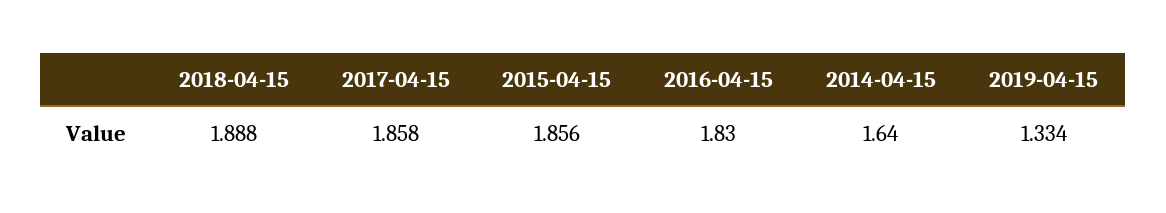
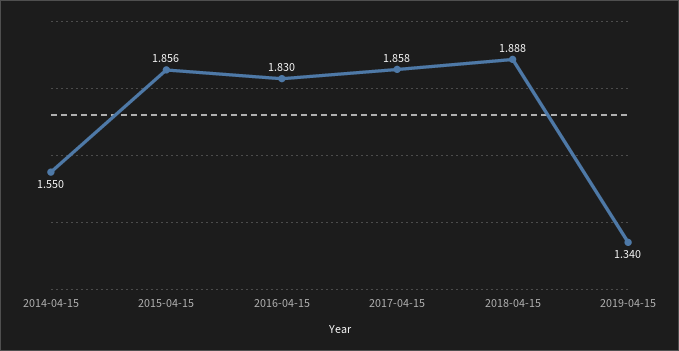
2014-04-15: 1.64 -> 1.55
2019-04-15: 1.334 -> 1.34

